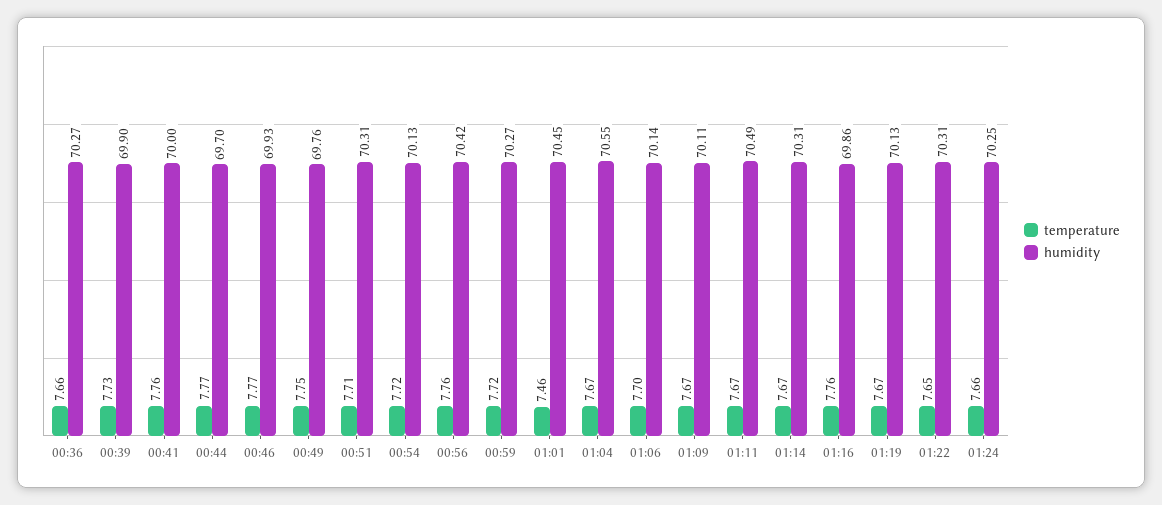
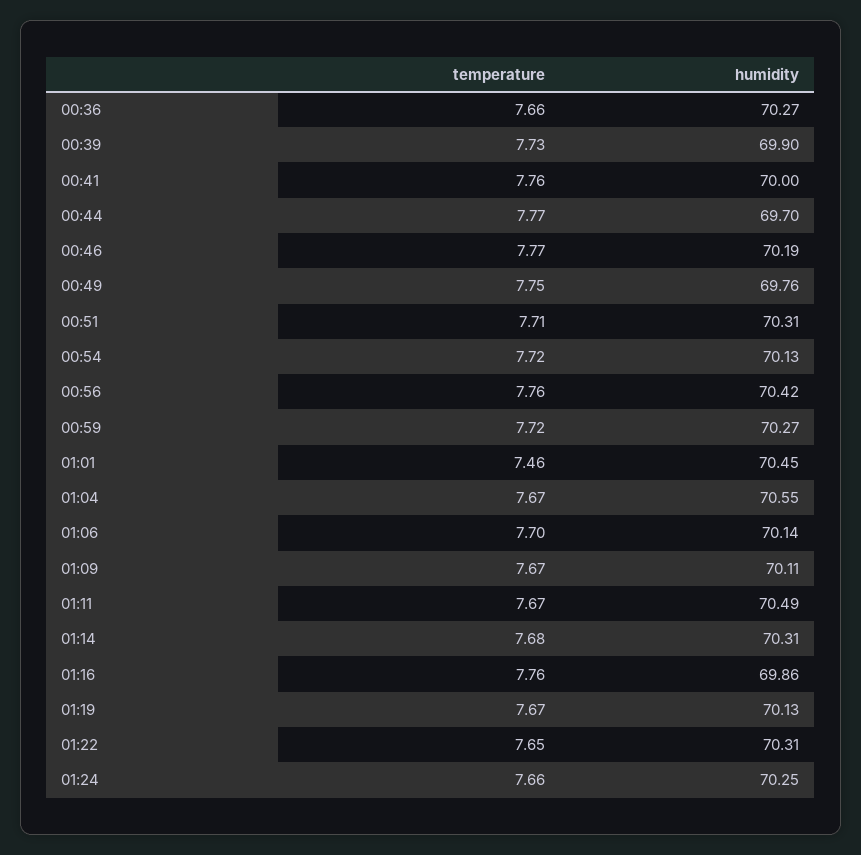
humidity, 00:46: 69.93 -> 70.19
temperature, 01:14: 7.67 -> 7.68

